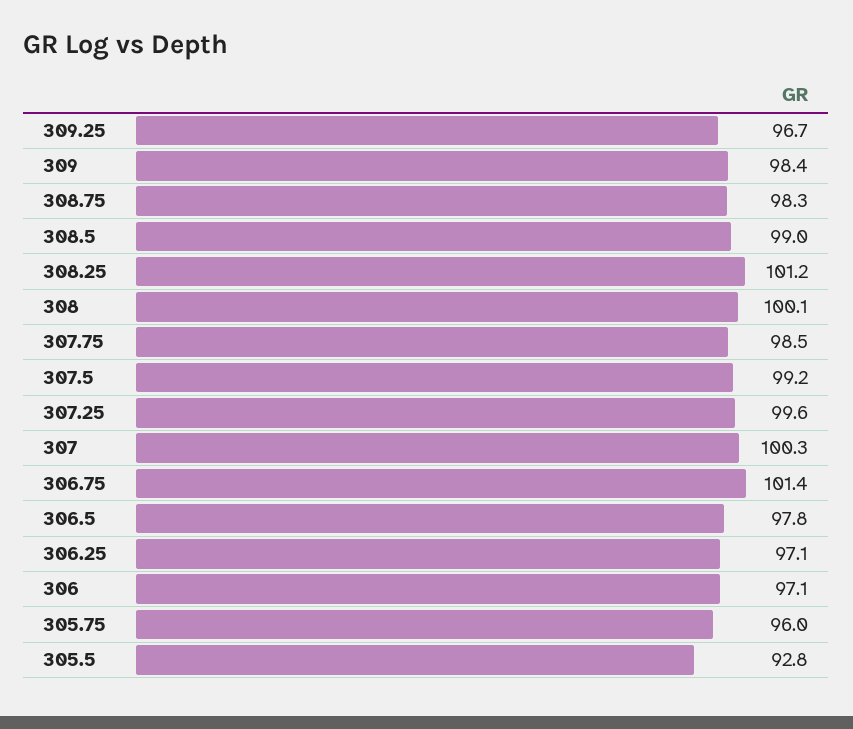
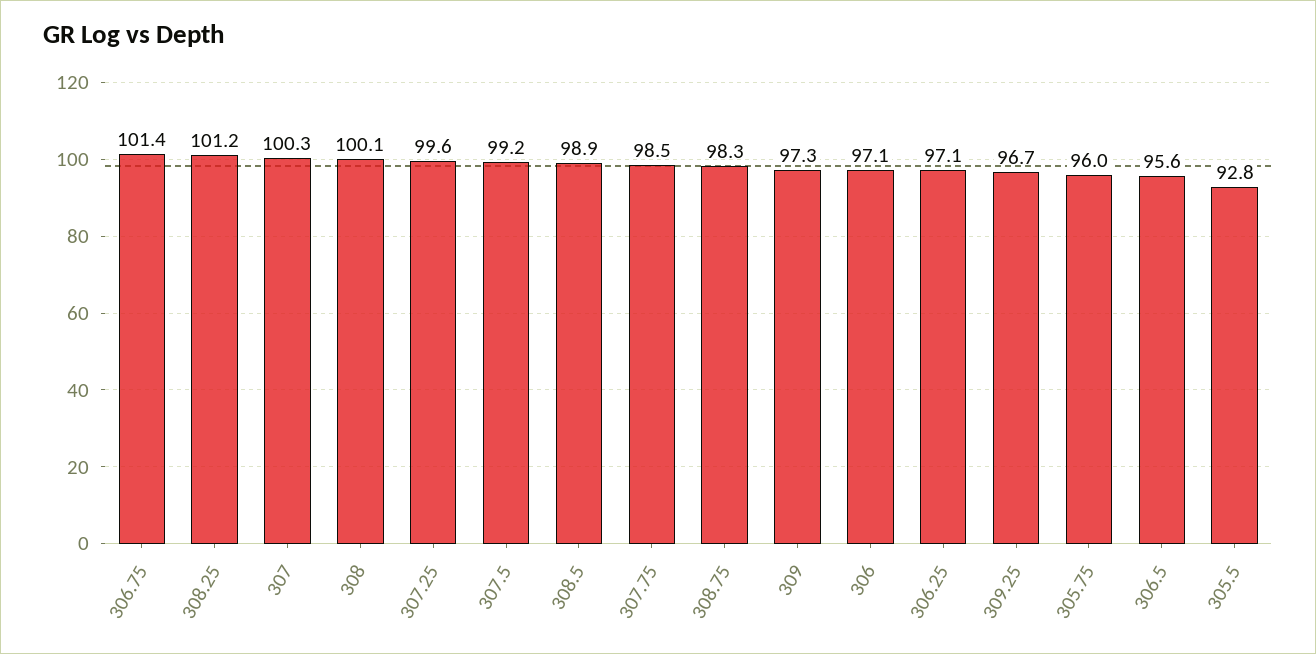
309: 98.4 -> 97.3
308.5: 99 -> 98.9
306.5: 97.8 -> 95.6

